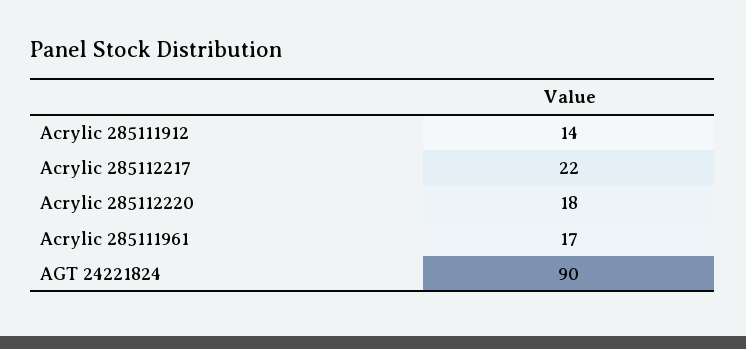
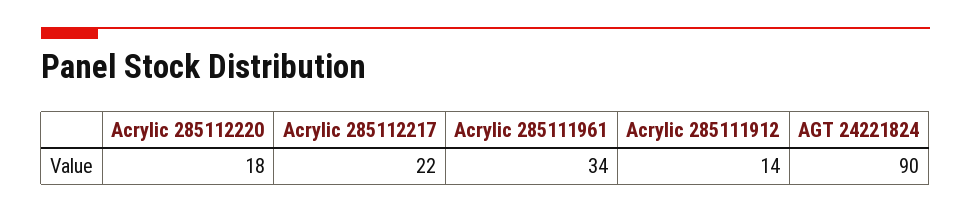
Acrylic 285111961: 17 -> 34

